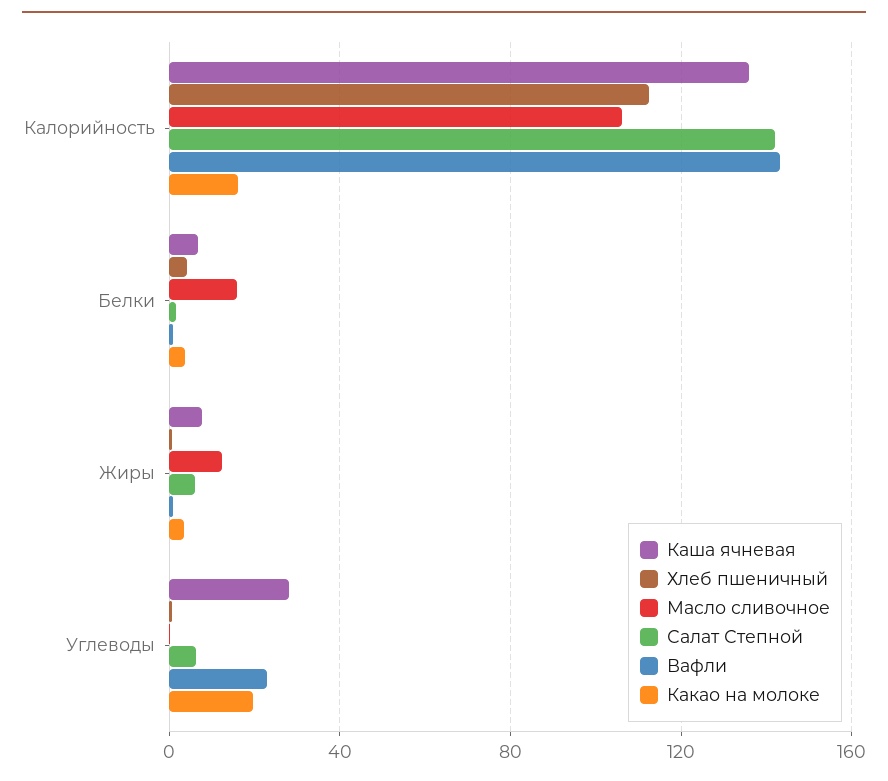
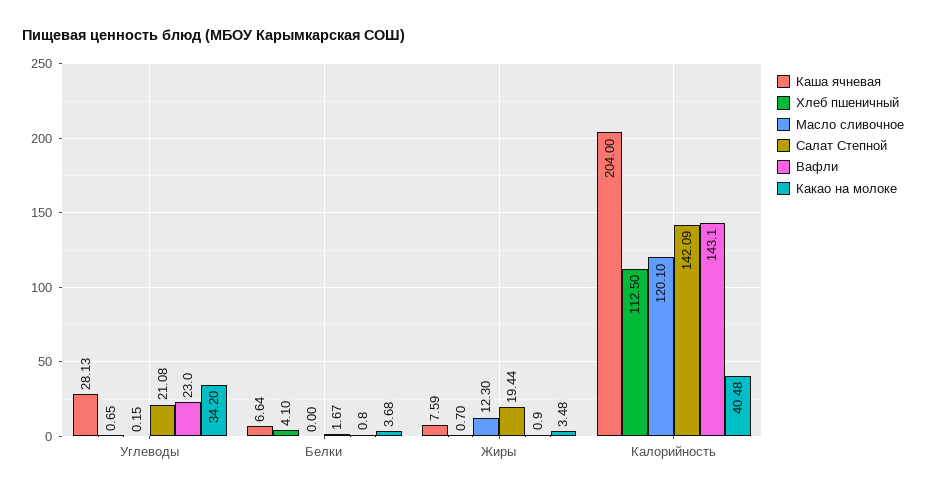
Каша ячневая, Калорийность: 135 -> 204
Масло сливочное, Калорийность: 105 -> 120.1
Какао на молоке, Калорийность: 15 -> 40.48
Масло сливочное, Белки: 15 -> 0
Салат Степной, Жиры: 5 -> 19.44
Салат Степной, Углеводы: 5 -> 21.08
Какао на молоке, Углеводы: 20 -> 34.2

